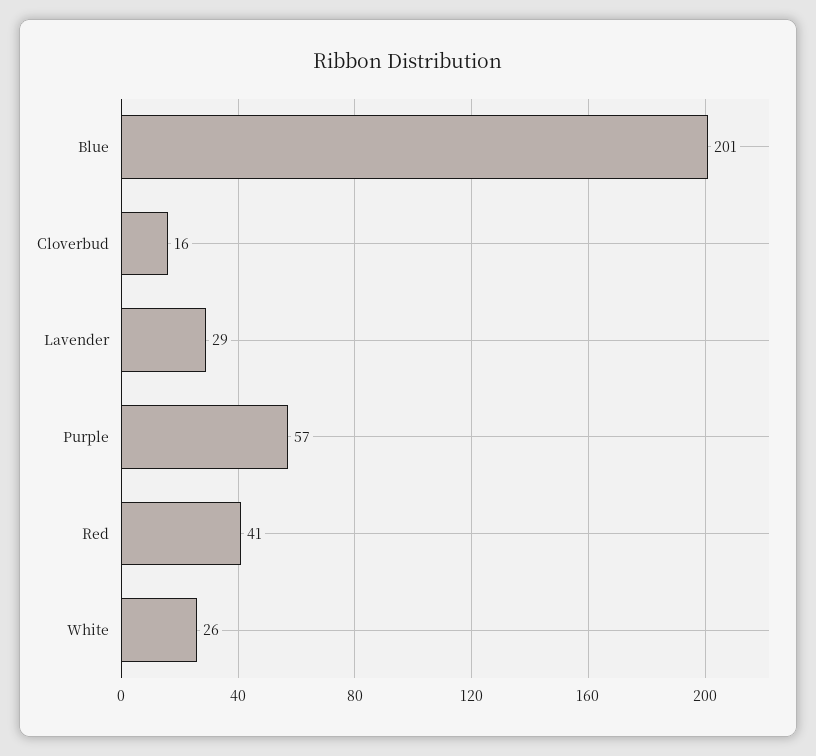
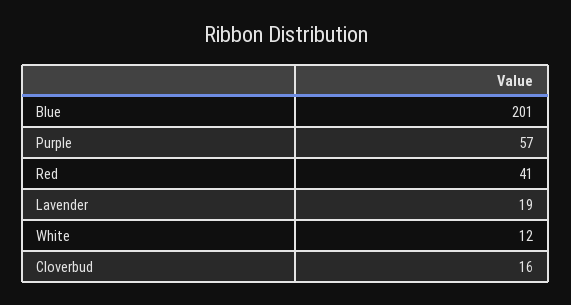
Lavender: 29 -> 19
White: 26 -> 12

